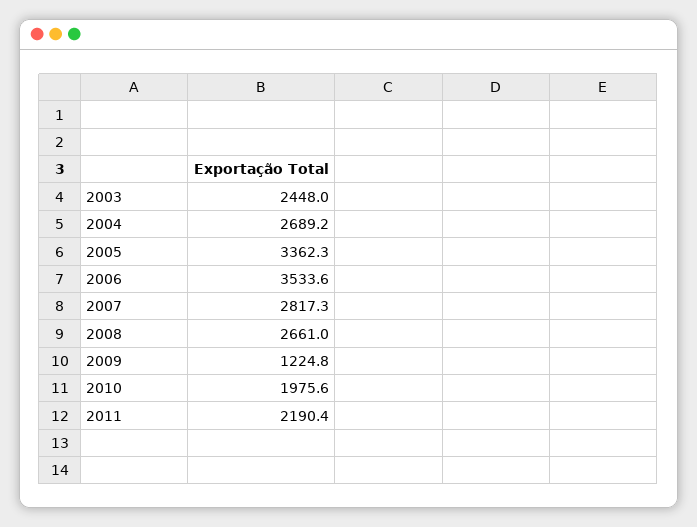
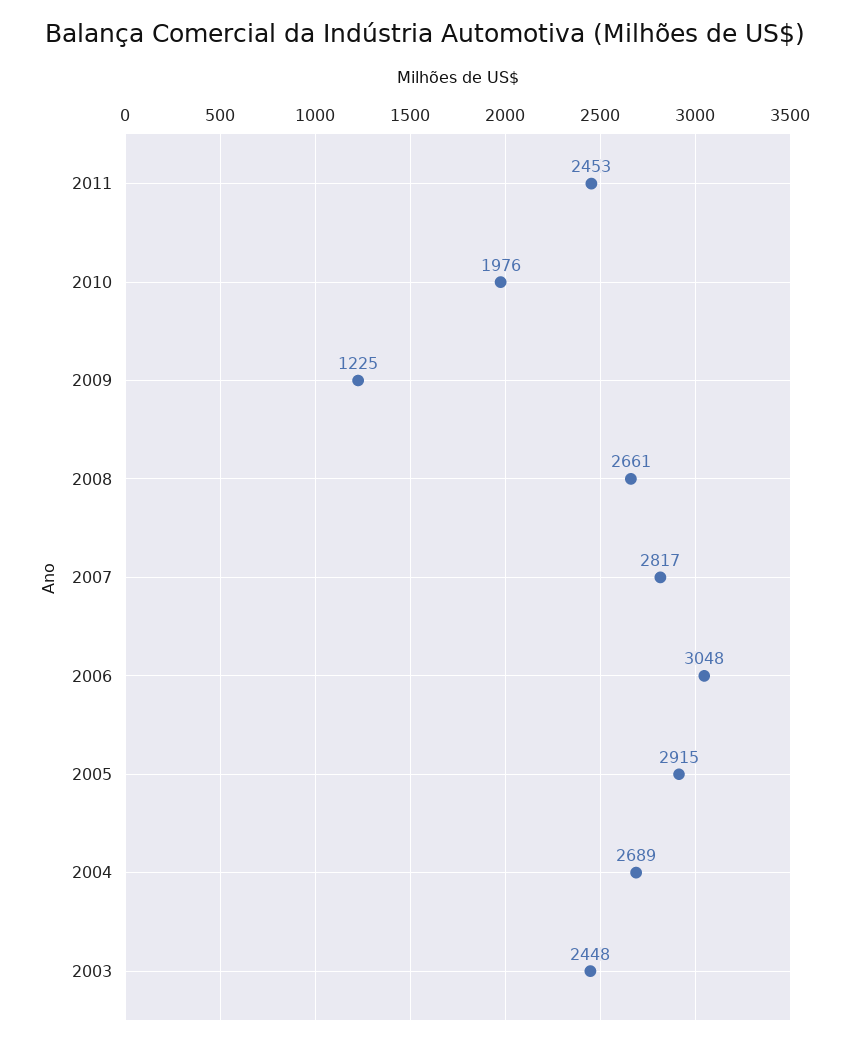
2005: 3362.3 -> 2915
2006: 3533.6 -> 3048
2011: 2190.4 -> 2453

